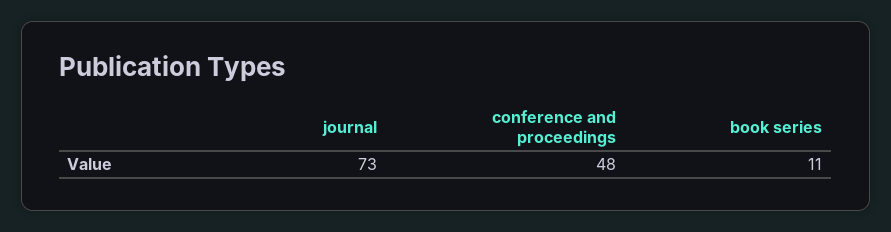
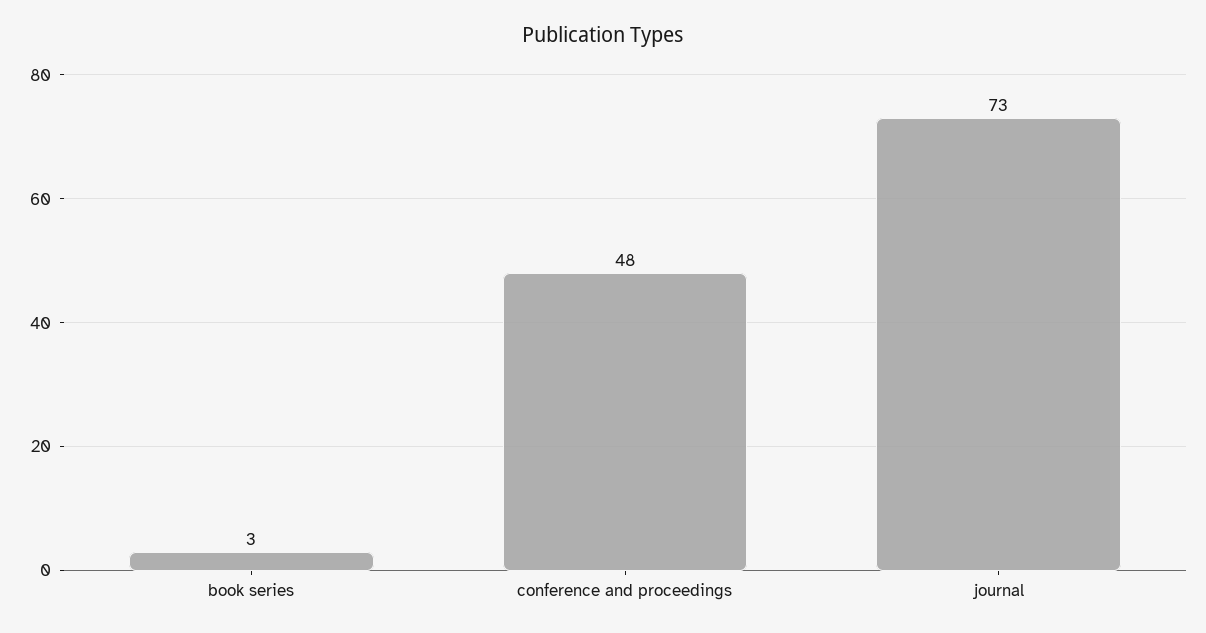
book series: 11 -> 3

